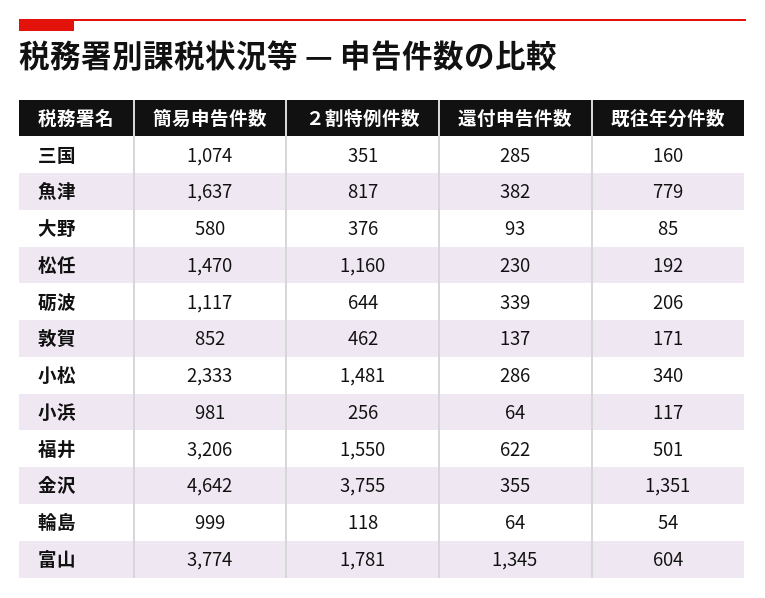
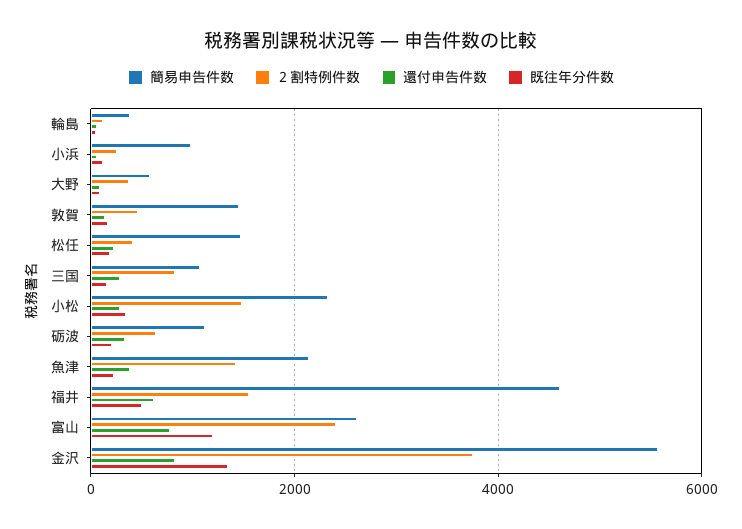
２割特例件数, 三国: 351 -> 800
簡易申告件数, 魚津: 1637 -> 2200
２割特例件数, 魚津: 817 -> 1400
既往年分件数, 魚津: 779 -> 200
２割特例件数, 松任: 1160 -> 400
簡易申告件数, 敦賀: 852 -> 1400
簡易申告件数, 福井: 3206 -> 4600
簡易申告件数, 金沢: 4642 -> 5600
還付申告件数, 金沢: 355 -> 800
簡易申告件数, 輪島: 999 -> 400
簡易申告件数, 富山: 3774 -> 2600
２割特例件数, 富山: 1781 -> 2400
還付申告件数, 富山: 1345 -> 800
既往年分件数, 富山: 604 -> 1200

